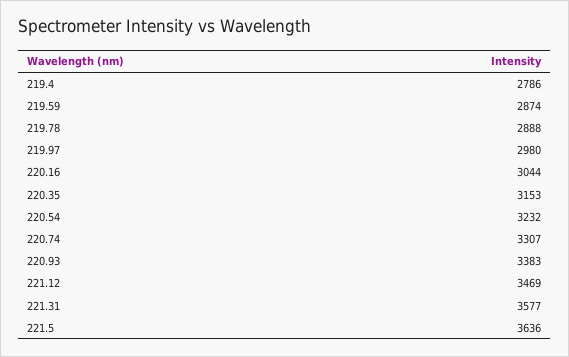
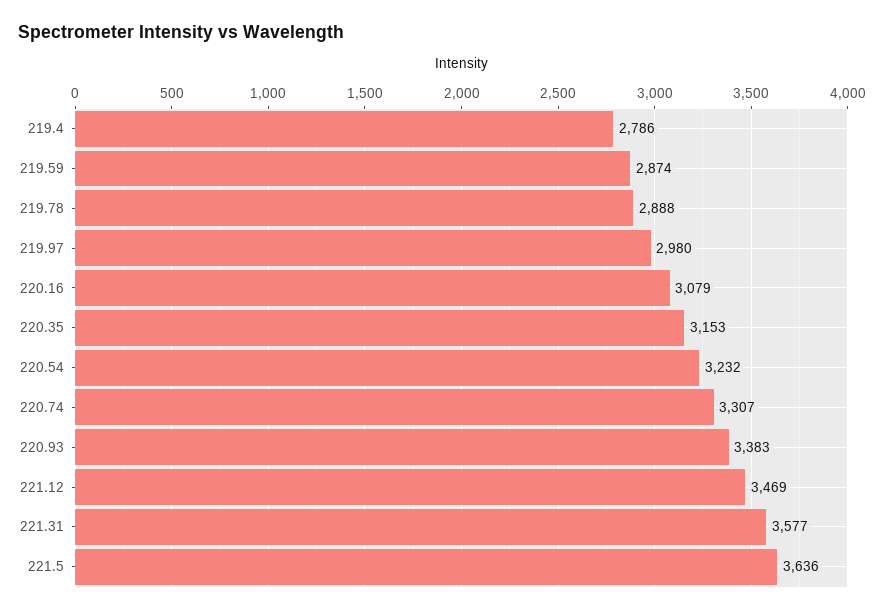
220.16: 3044 -> 3079

